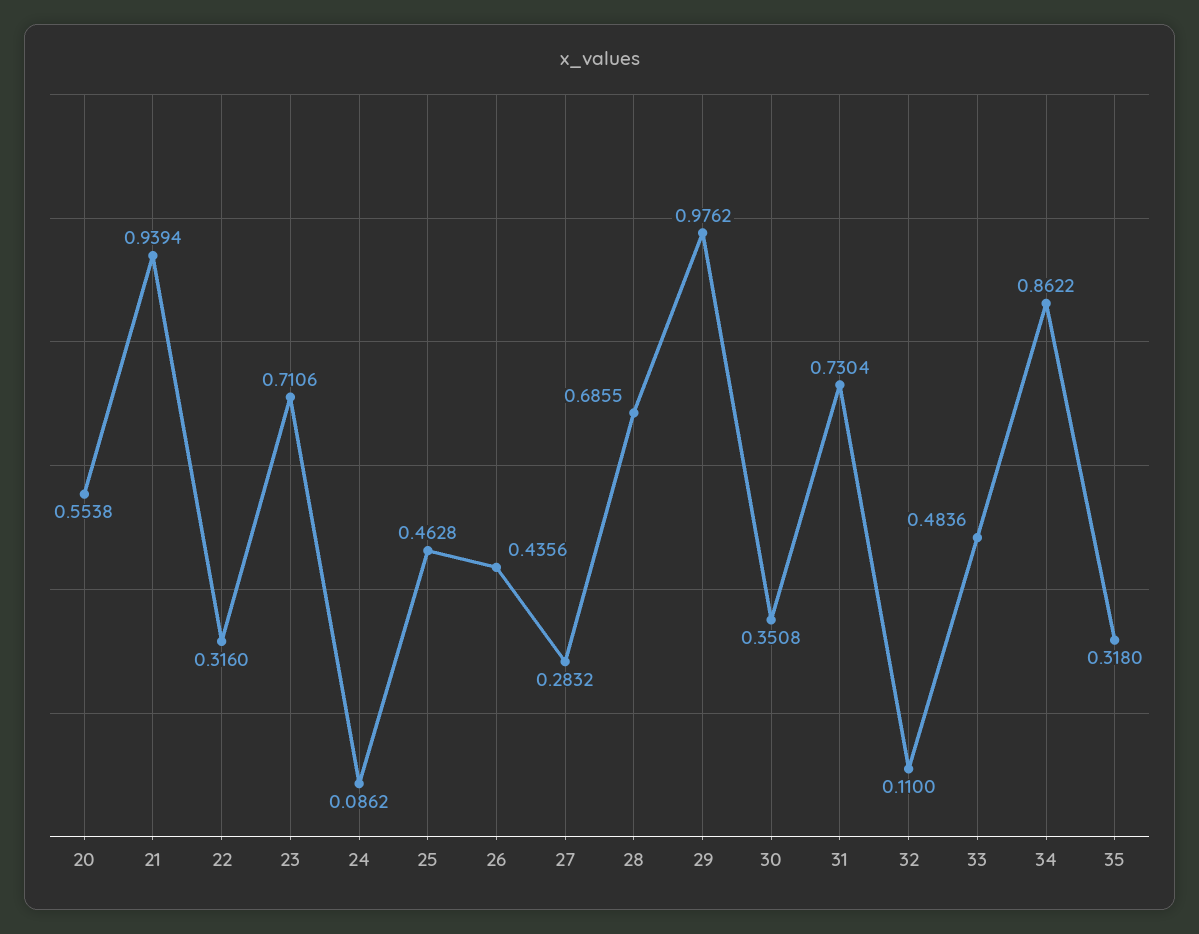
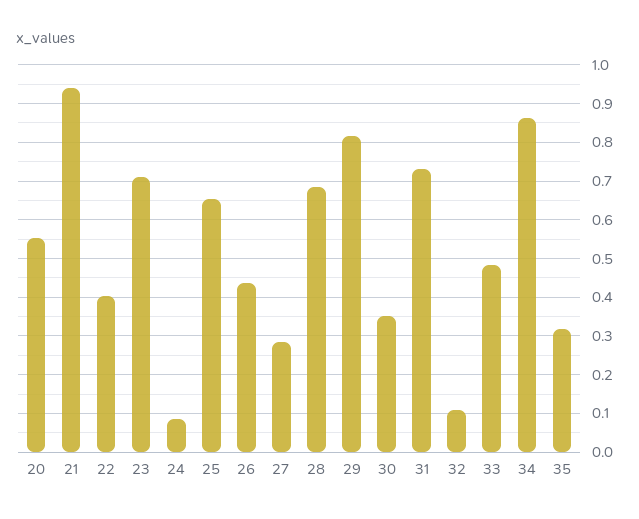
22: 0.316 -> 0.4
25: 0.4628 -> 0.66
29: 0.9762 -> 0.82

